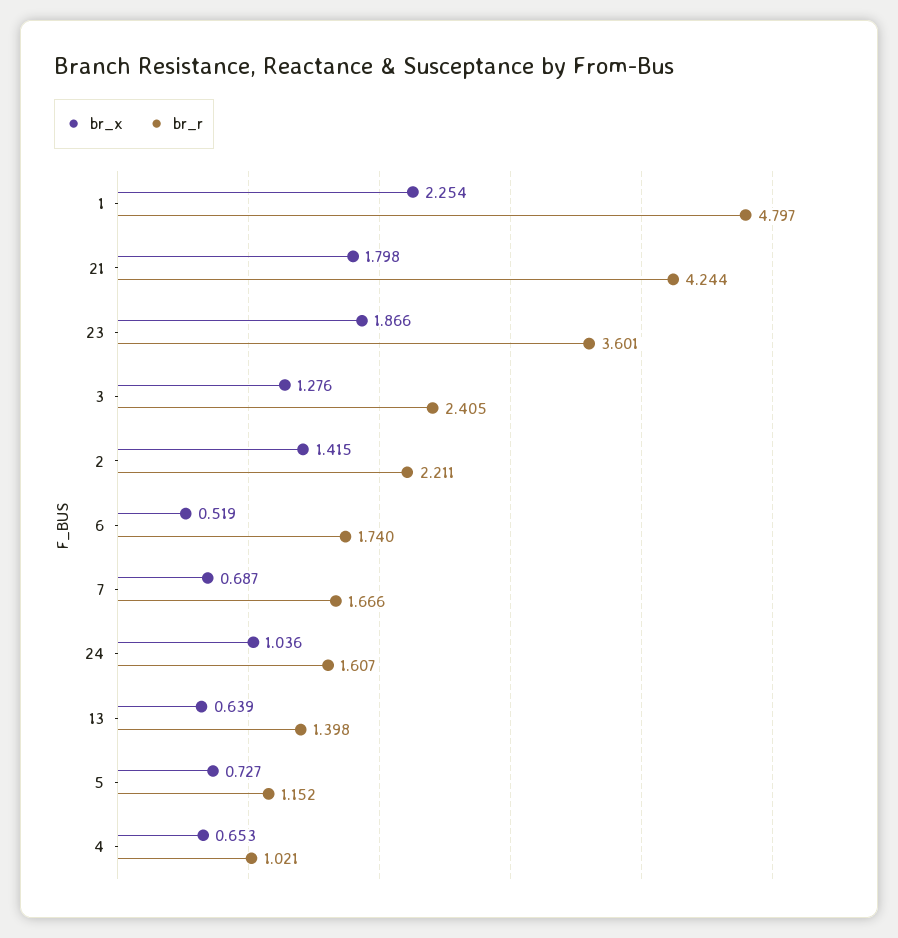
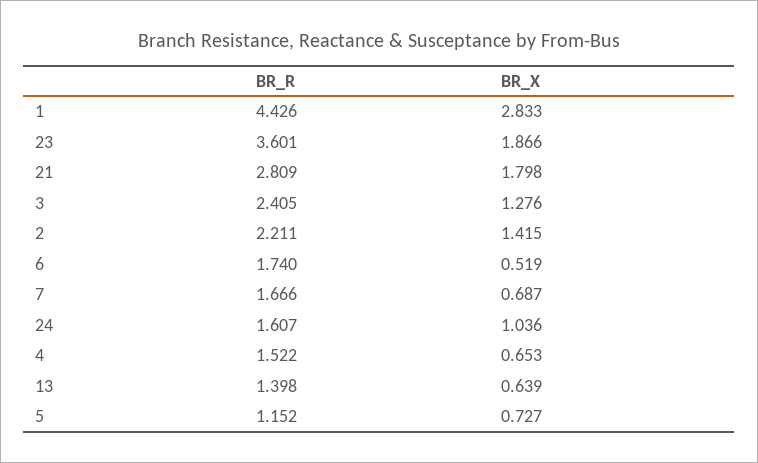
br_x, 1: 2.254 -> 2.833
br_r, 1: 4.797 -> 4.426
br_r, 21: 4.244 -> 2.809
br_r, 4: 1.021 -> 1.522

